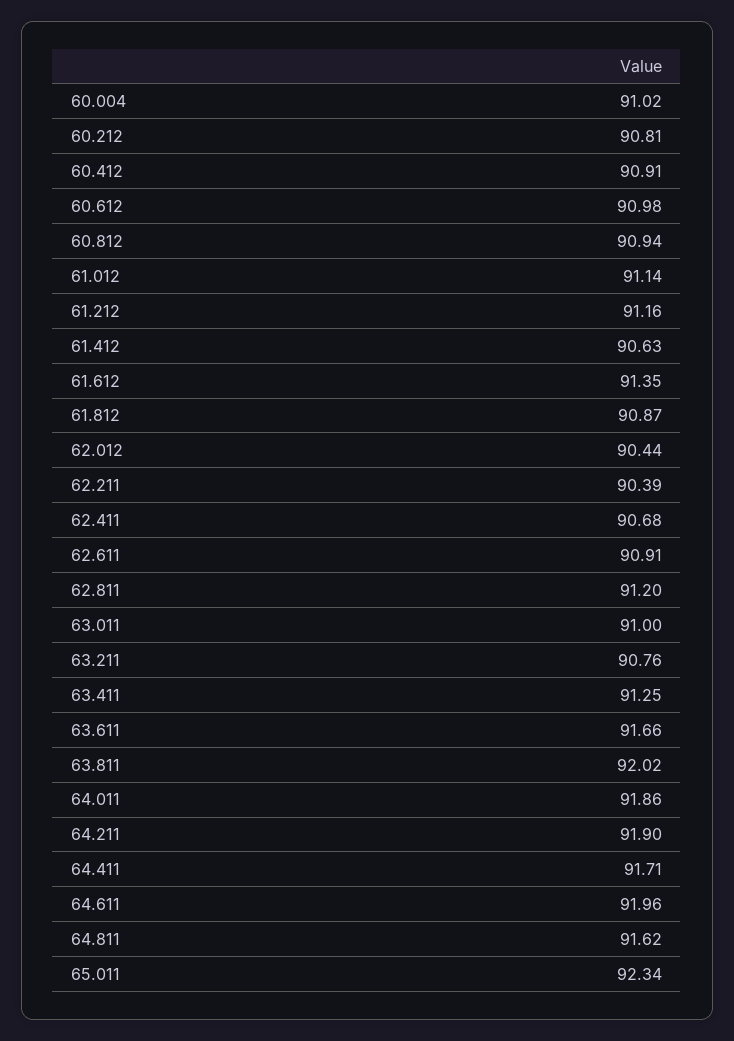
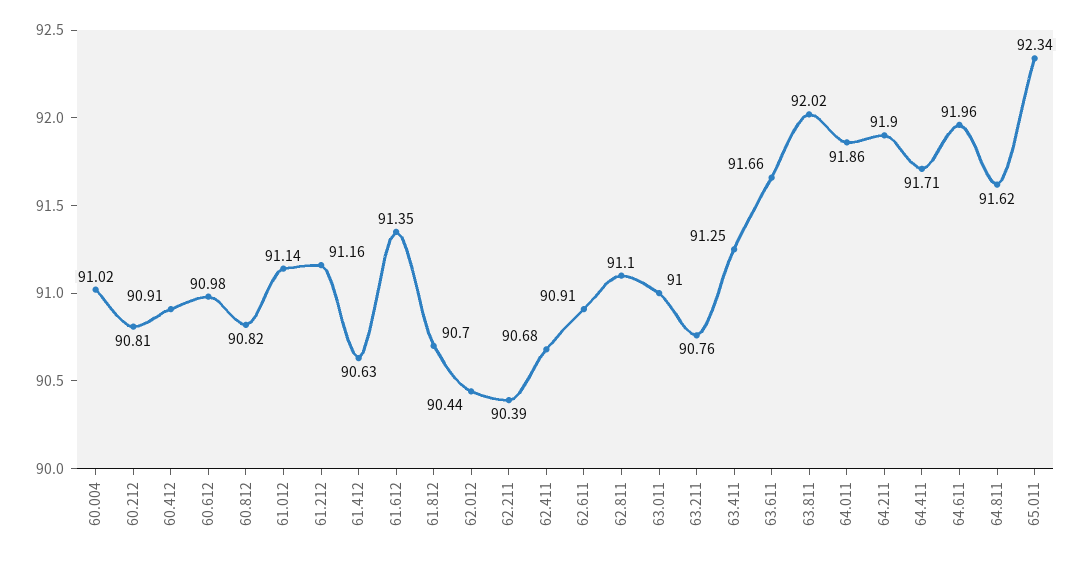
60.812: 90.94 -> 90.82
61.812: 90.87 -> 90.7
62.811: 91.2 -> 91.1

